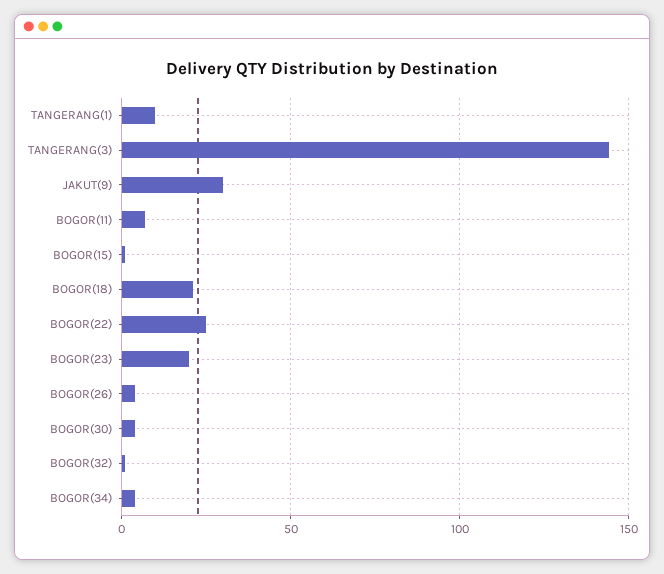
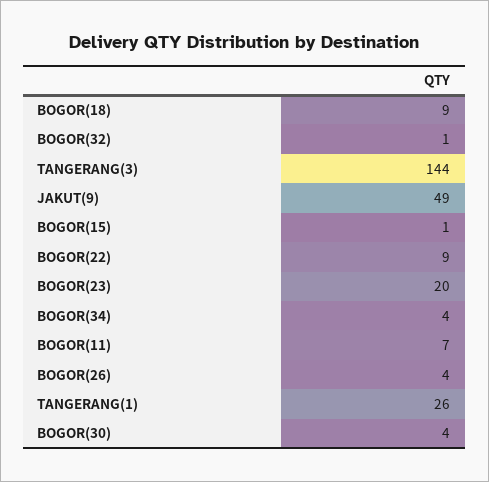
TANGERANG(1): 10 -> 26
JAKUT(9): 30 -> 49
BOGOR(18): 20 -> 9
BOGOR(22): 25 -> 9

